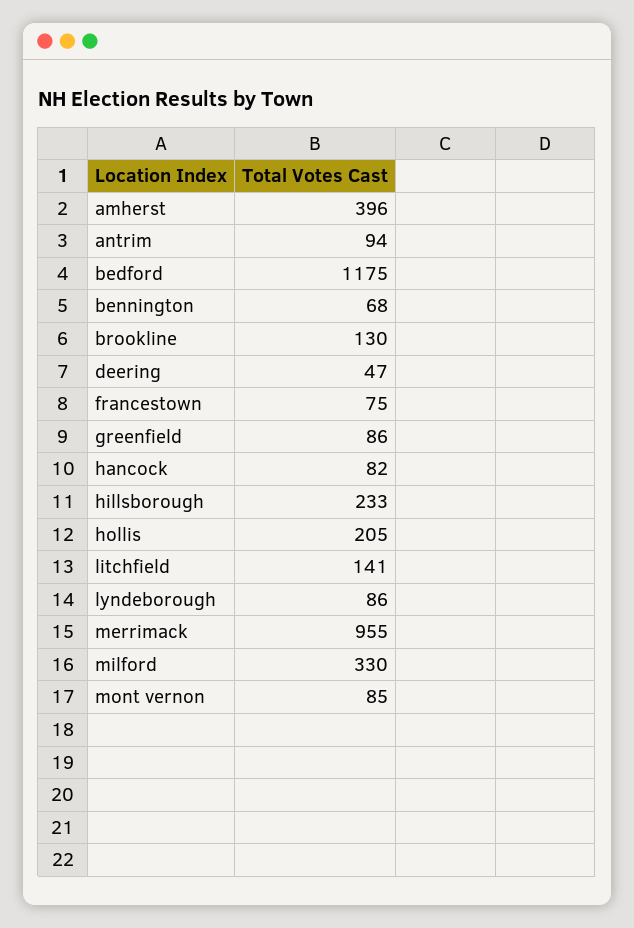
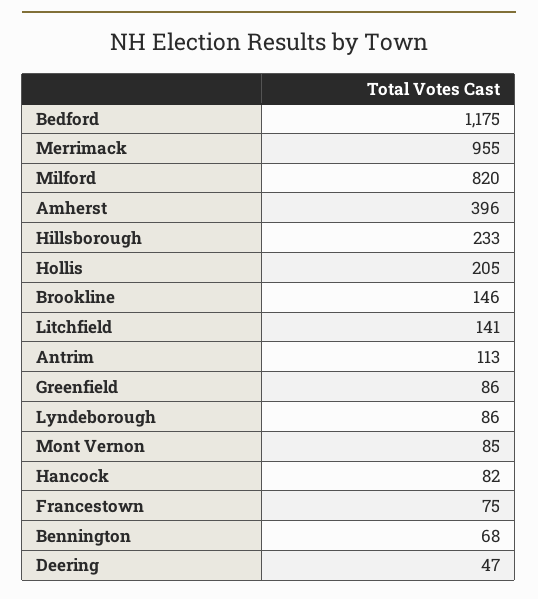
antrim: 94 -> 113
brookline: 130 -> 146
milford: 330 -> 820

